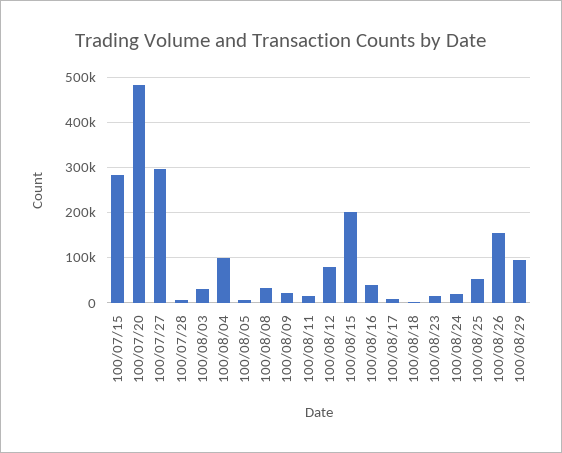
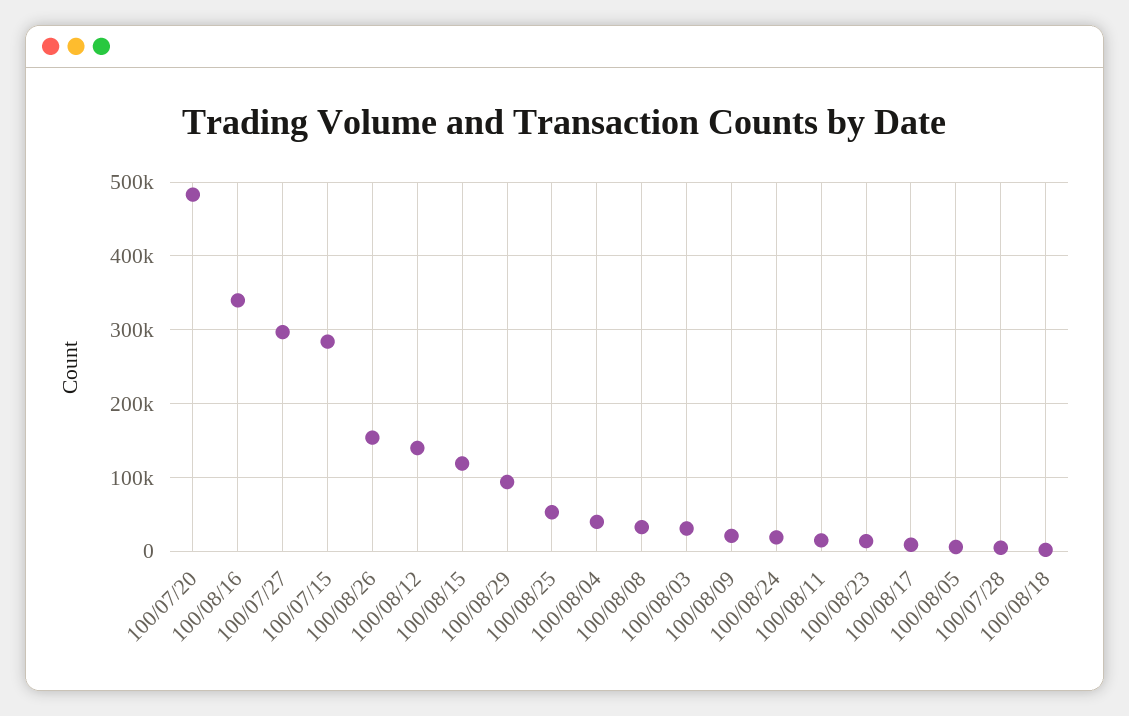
100/08/04: 100000 -> 40000
100/08/12: 80000 -> 140000
100/08/15: 200000 -> 120000
100/08/16: 40000 -> 340000

